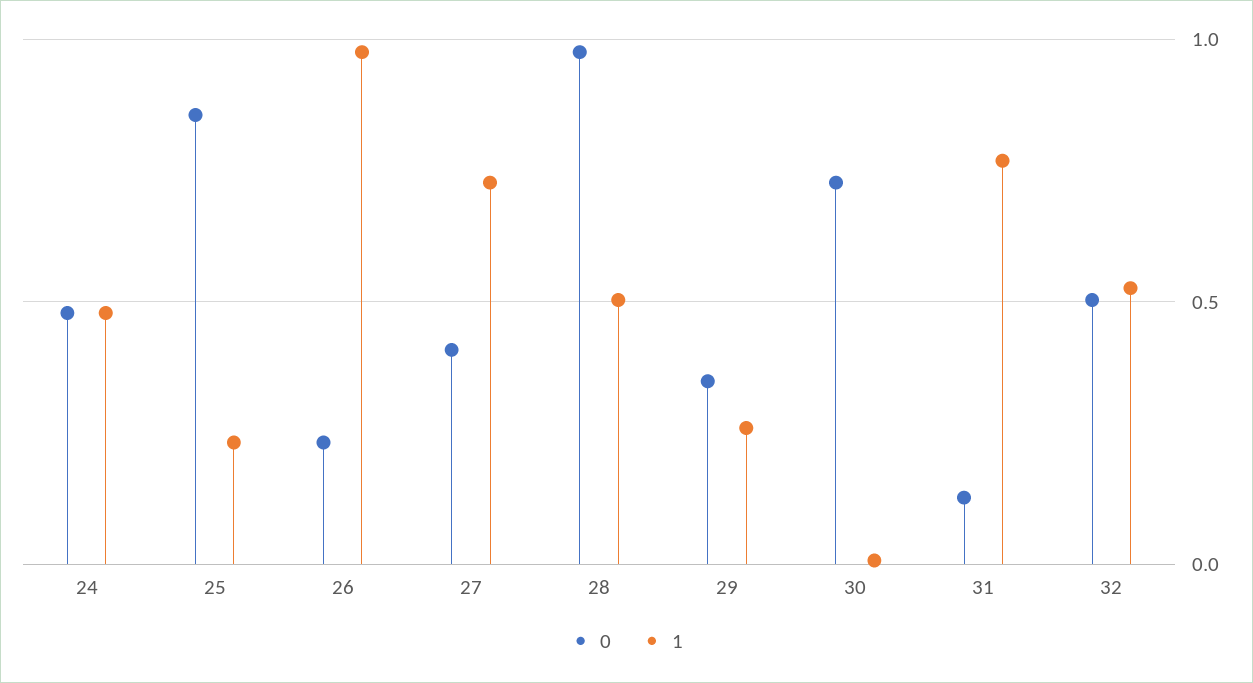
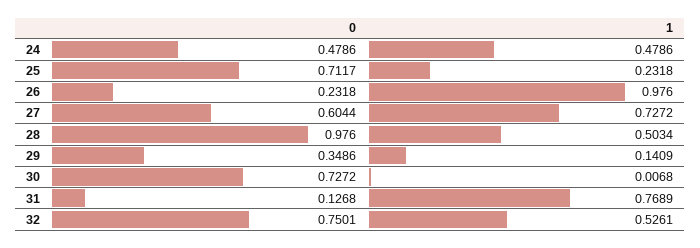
0, 25: 0.85 -> 0.7117
0, 27: 0.4 -> 0.6044
1, 29: 0.25 -> 0.1409
0, 32: 0.5 -> 0.7501

